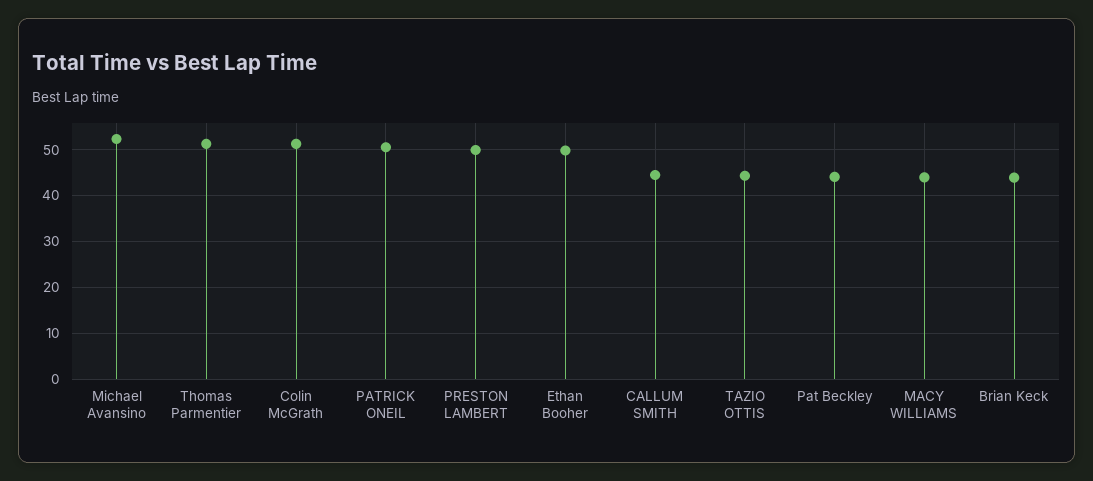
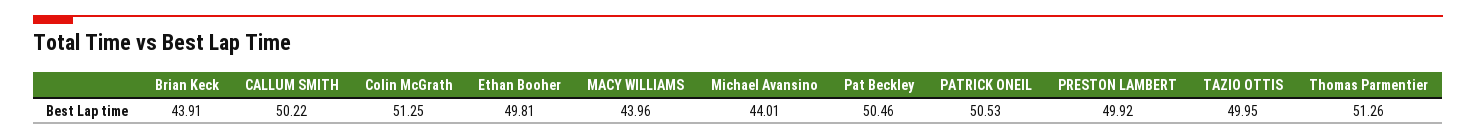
Michael Avansino: 52 -> 44.01
CALLUM SMITH: 44 -> 50.22
TAZIO OTTIS: 44 -> 49.95
Pat Beckley: 44 -> 50.46

